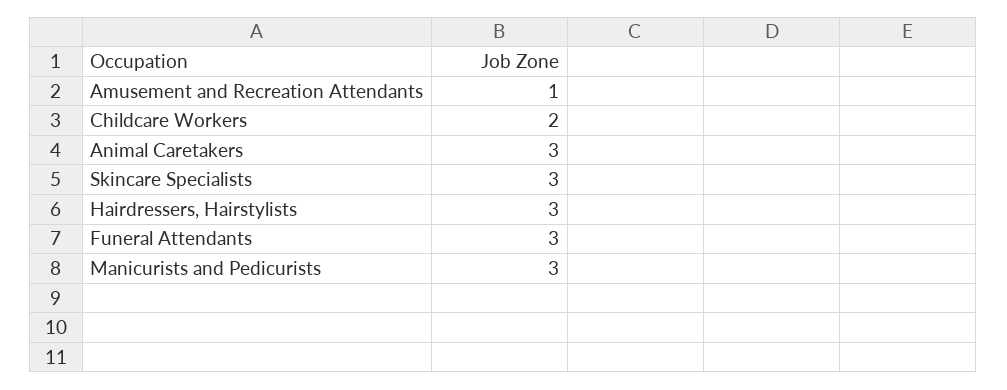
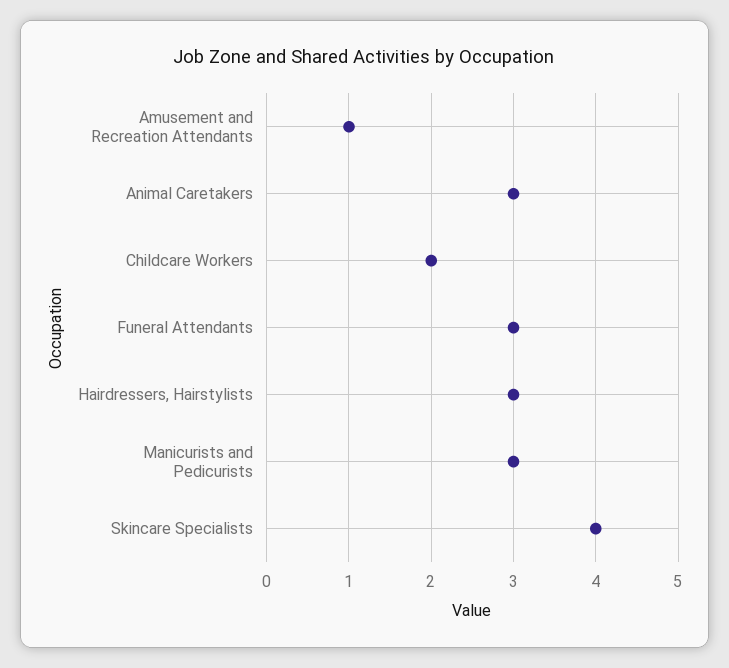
Skincare Specialists: 3 -> 4

